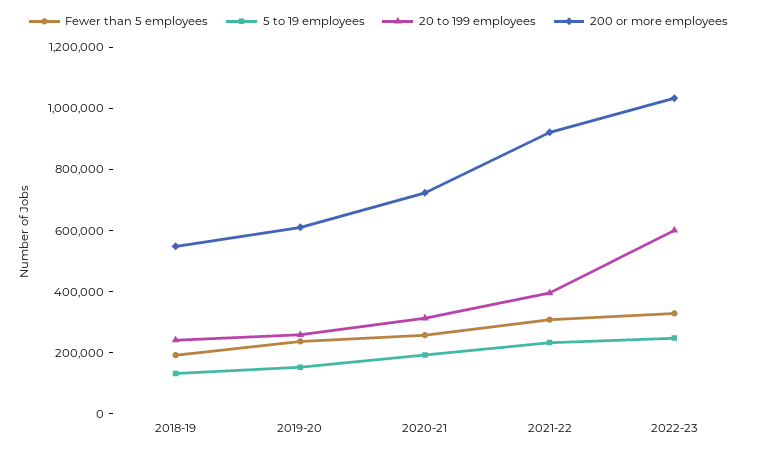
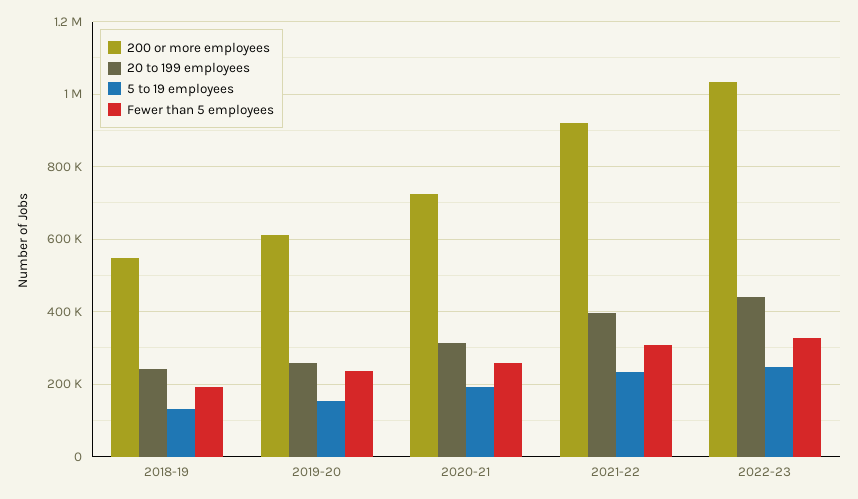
20 to 199 employees, 2022-23: 600000 -> 440000

